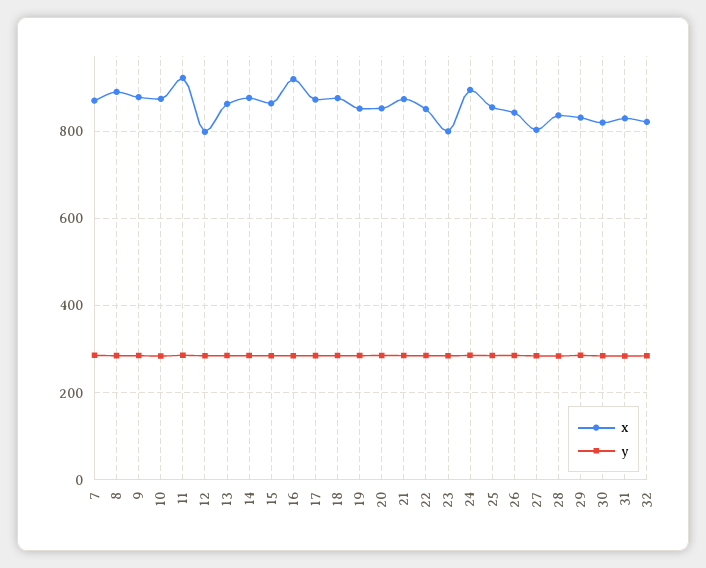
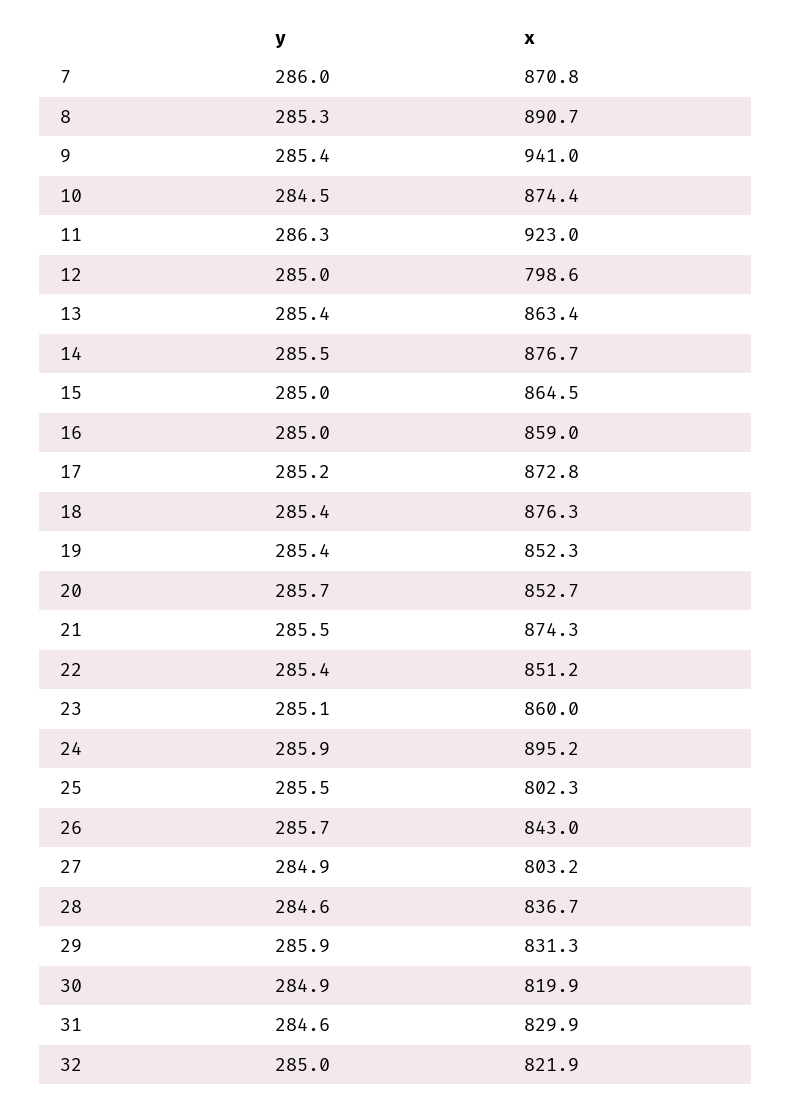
x, 9: 880 -> 941
x, 16: 920 -> 859
x, 23: 800 -> 860
x, 25: 860 -> 802.3

